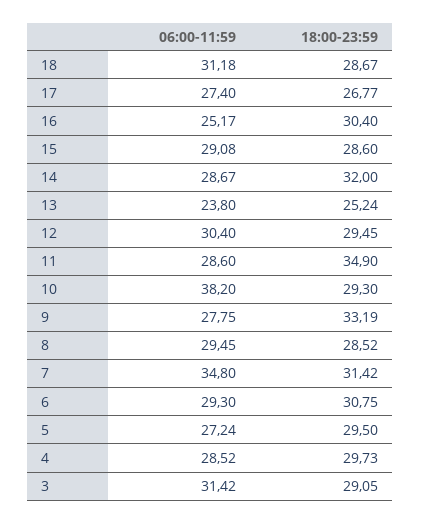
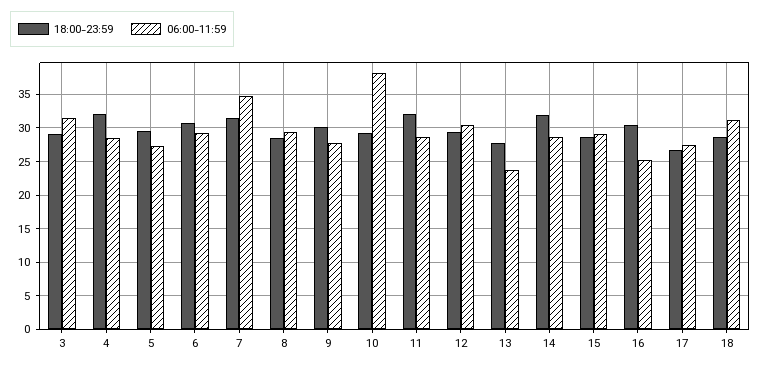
18:00-23:59, 13: 25.24 -> 28
18:00-23:59, 11: 34.9 -> 32
18:00-23:59, 9: 33.19 -> 30
18:00-23:59, 4: 29.73 -> 32

